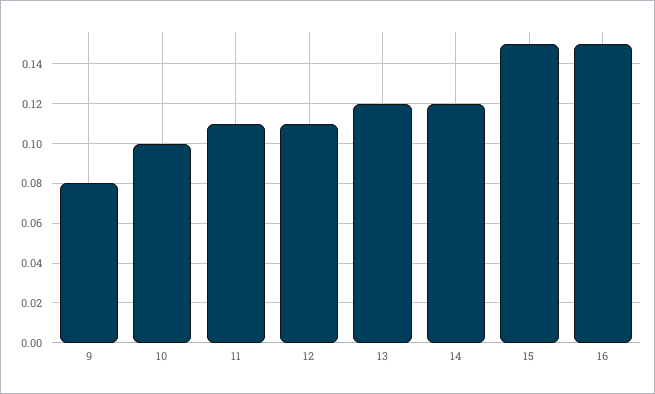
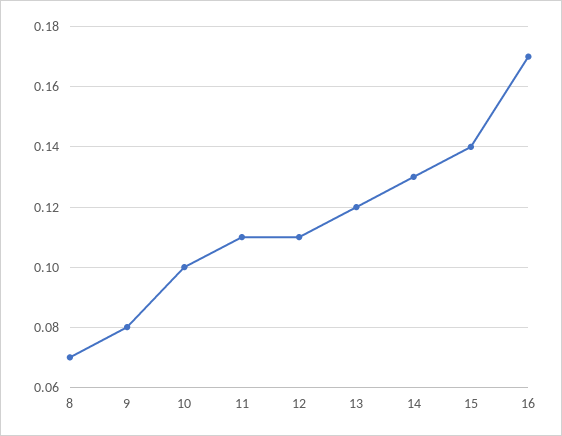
14: 0.12 -> 0.13
15: 0.15 -> 0.14
16: 0.15 -> 0.17
8: none -> 0.07

